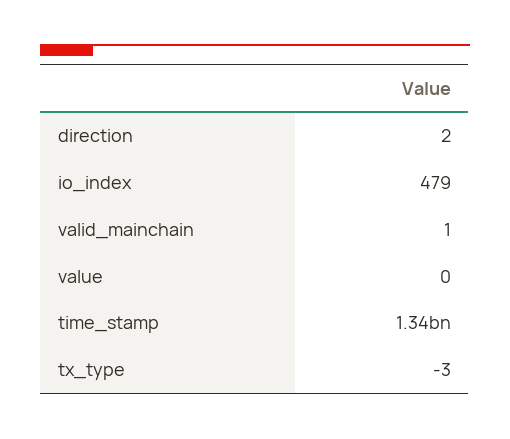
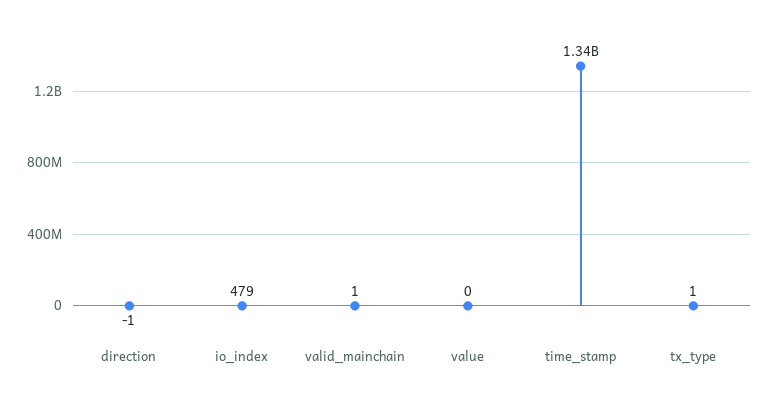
direction: 2 -> -1
tx_type: -3 -> 1

